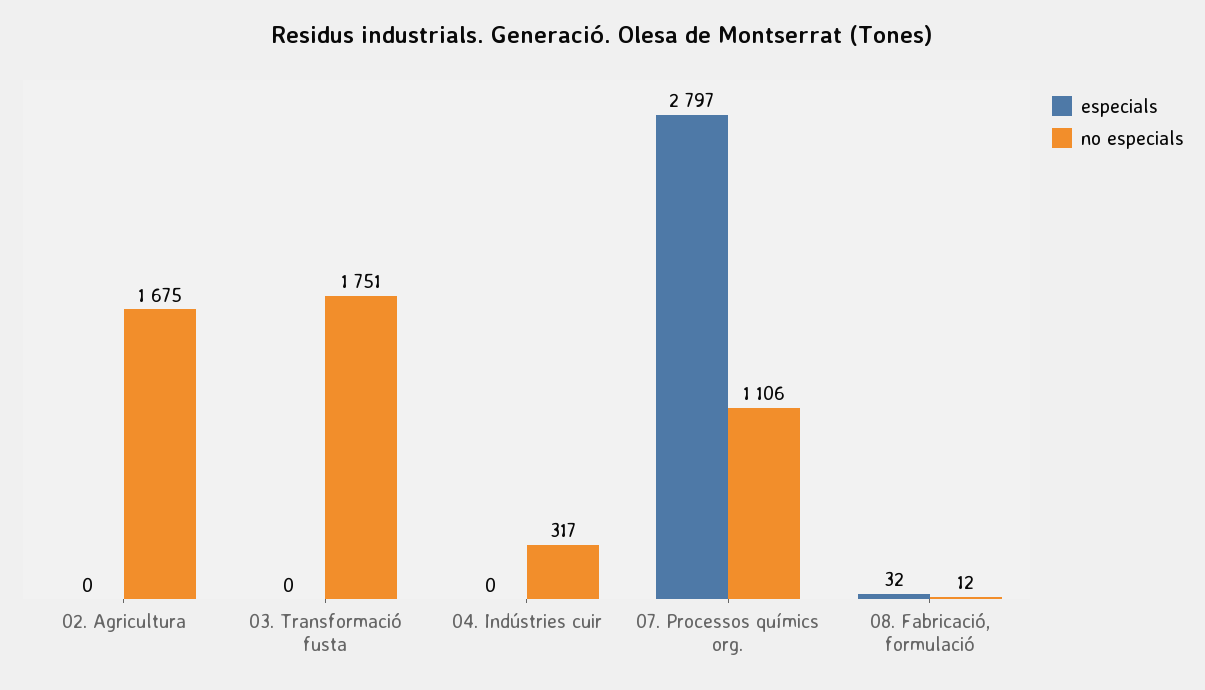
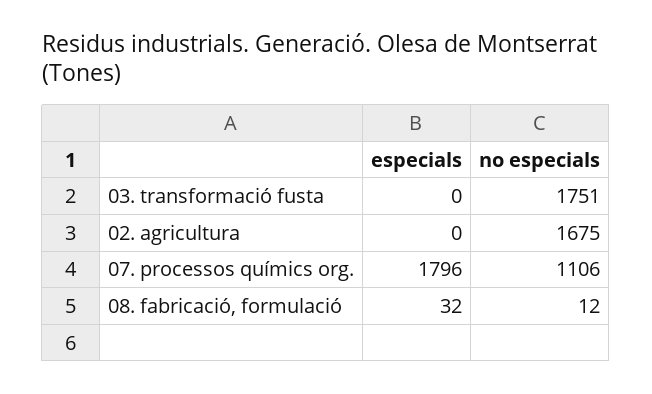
especials, 04. Indústries cuir: 0 -> none
no especials, 04. Indústries cuir: 317 -> none
especials, 07. Processos químics org.: 2797 -> 1796

